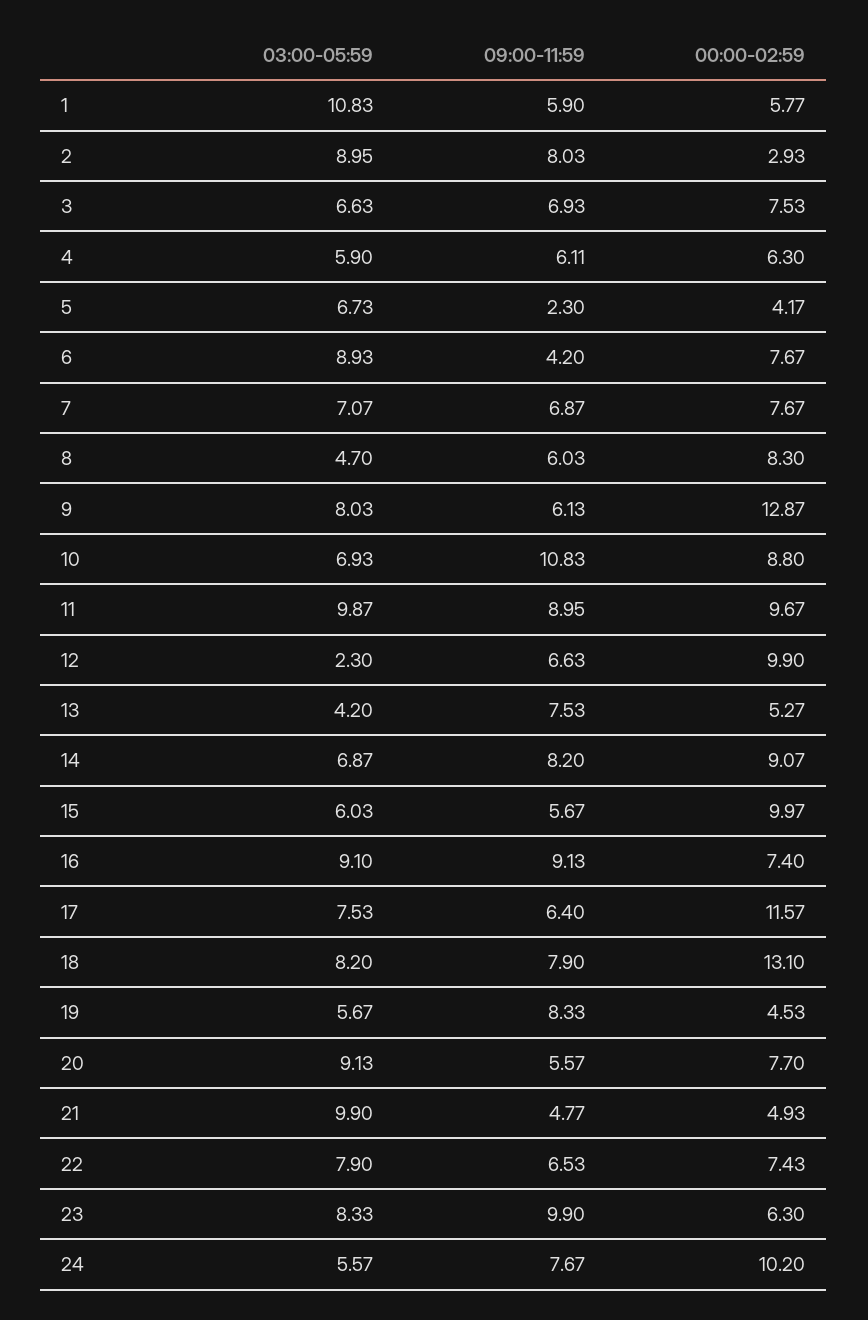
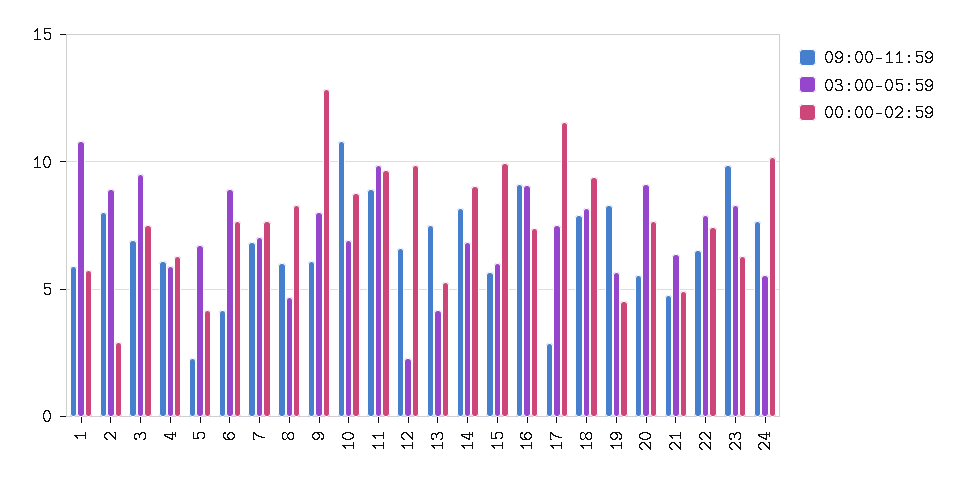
03:00-05:59, 3: 6.63 -> 9.5
09:00-11:59, 17: 6.4 -> 3
00:00-02:59, 18: 13.1 -> 9.5
03:00-05:59, 21: 9.9 -> 6.5

